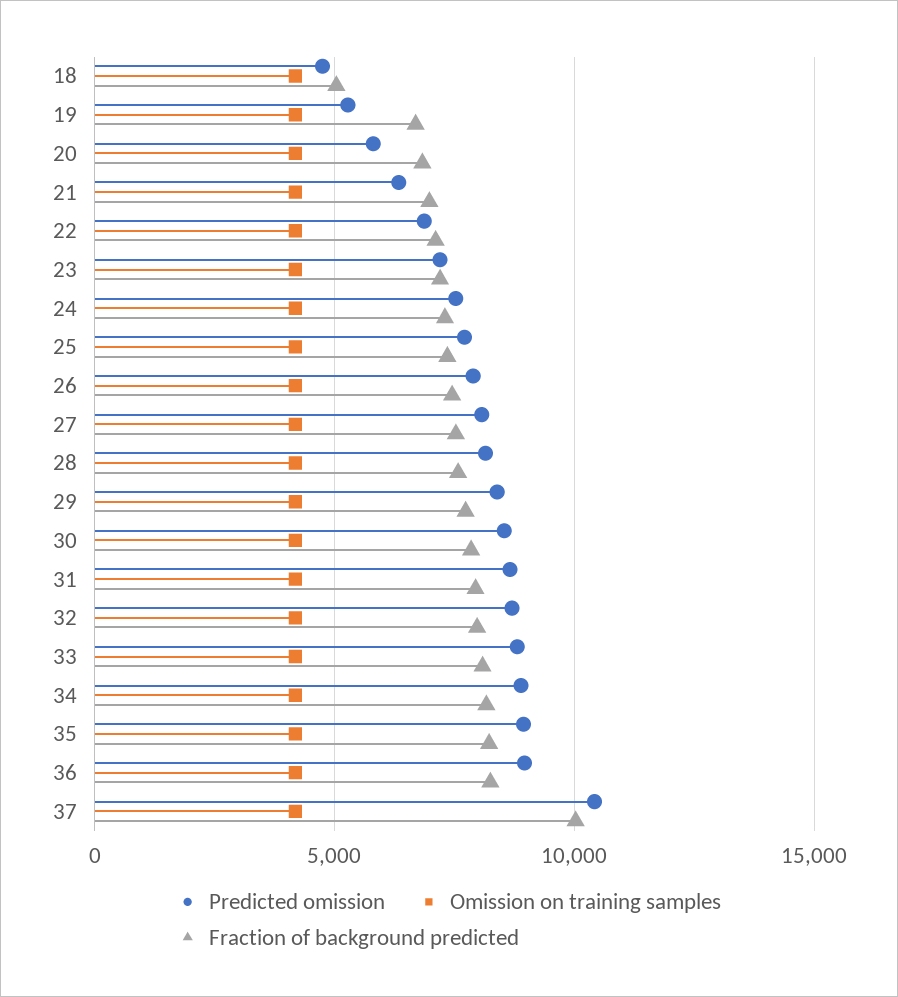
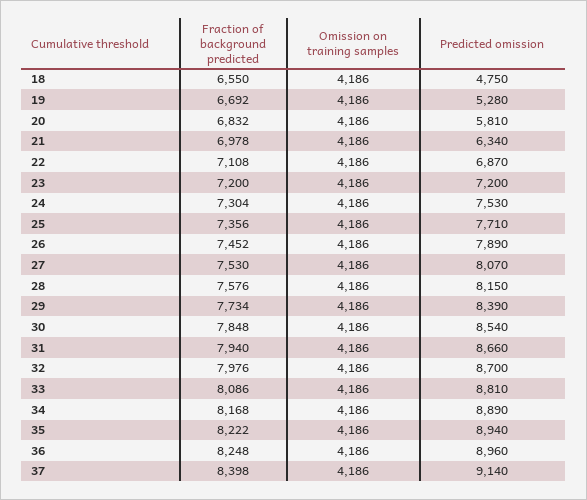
Fraction of background predicted, 18: 5000 -> 6550
Predicted omission, 37: 10500 -> 9140
Fraction of background predicted, 37: 10000 -> 8398

